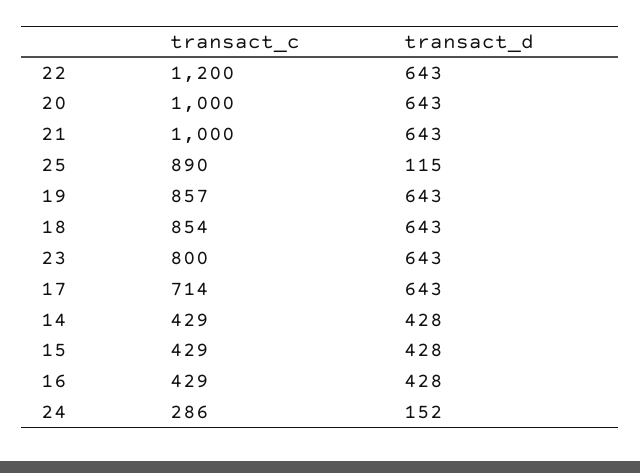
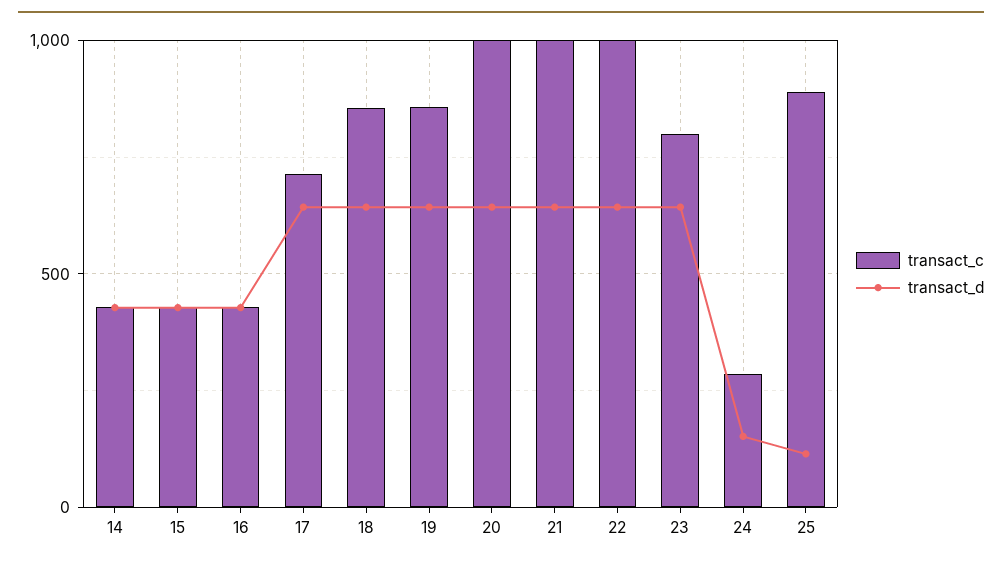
transact_c, 22: 1200 -> 1000

